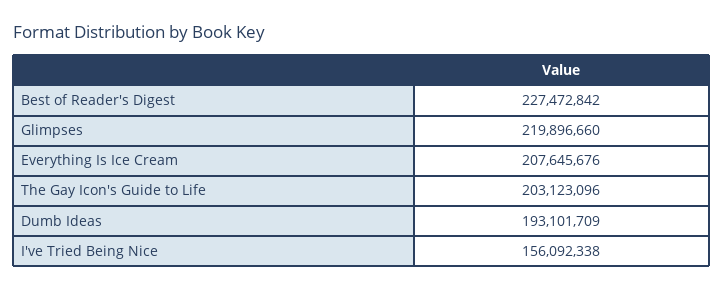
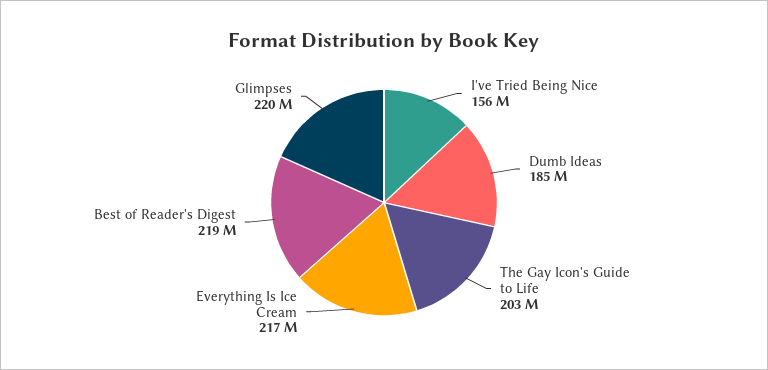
Best of Reader's Digest: 227472842 -> 219000000
Everything Is Ice Cream: 207645676 -> 217000000
Dumb Ideas: 193101709 -> 185000000

